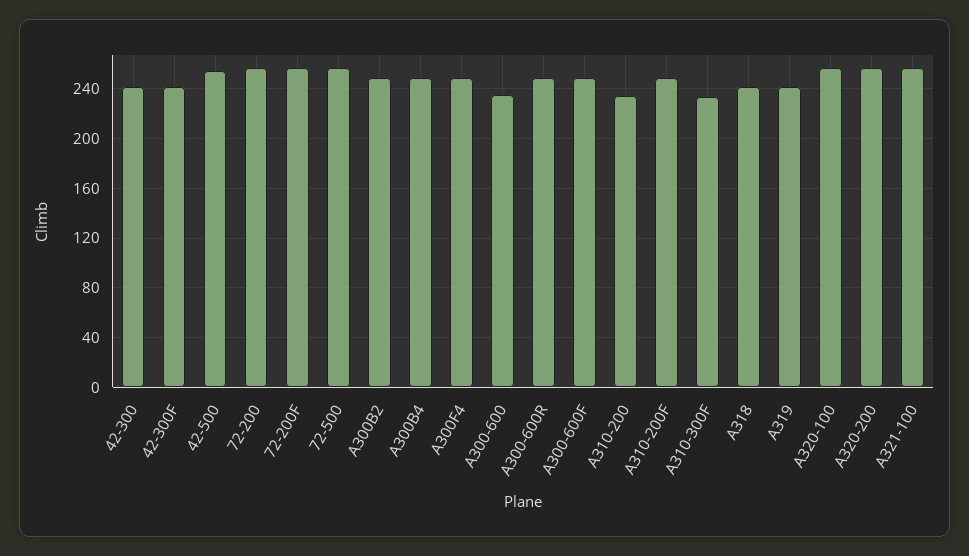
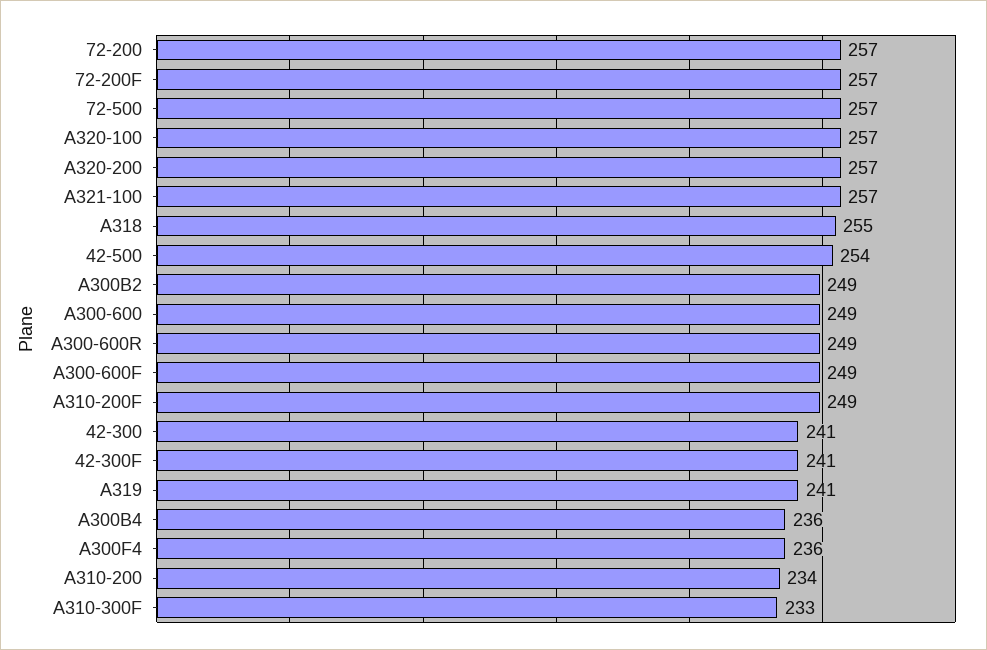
A300B4: 250 -> 236
A300F4: 250 -> 236
A300-600: 235 -> 249
A318: 240 -> 255

